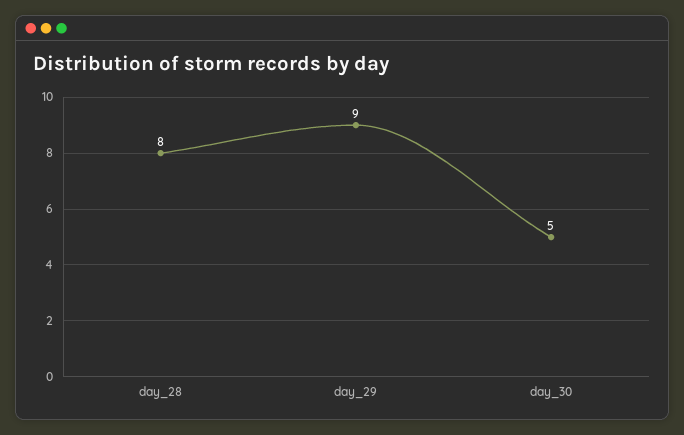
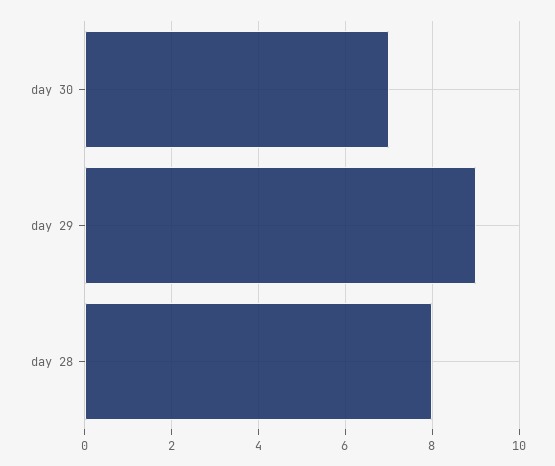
day_30: 5 -> 7

